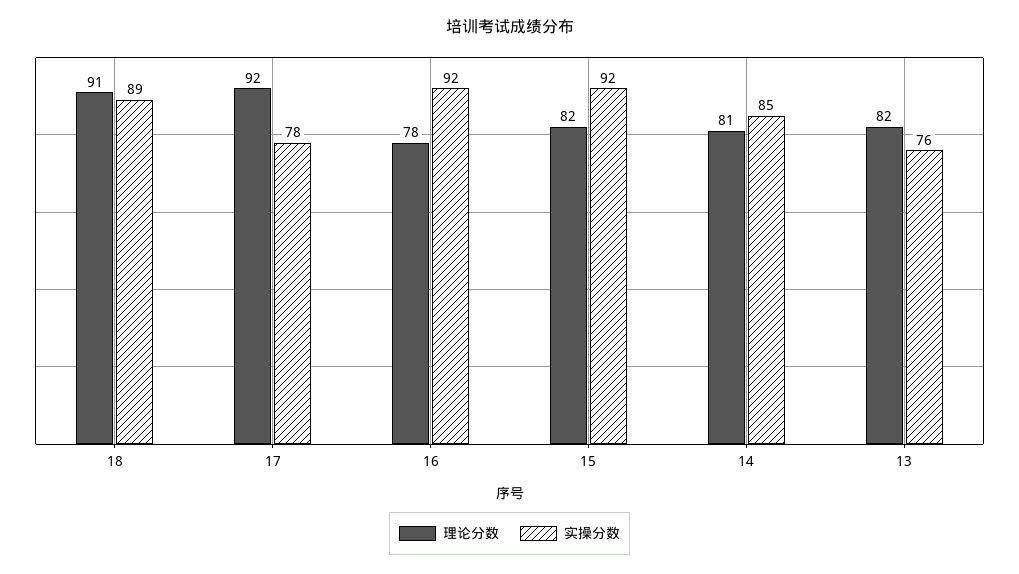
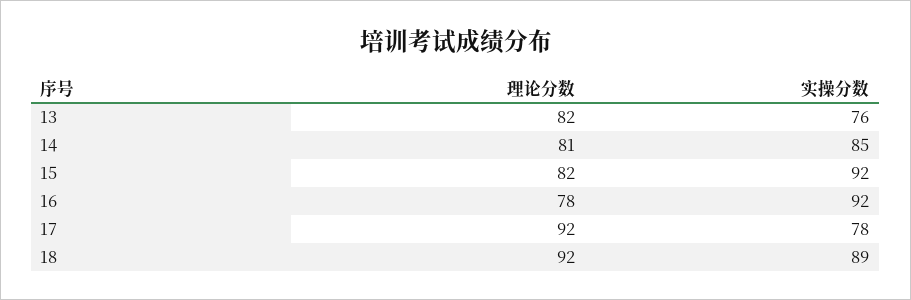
理论分数, 18: 91 -> 92

